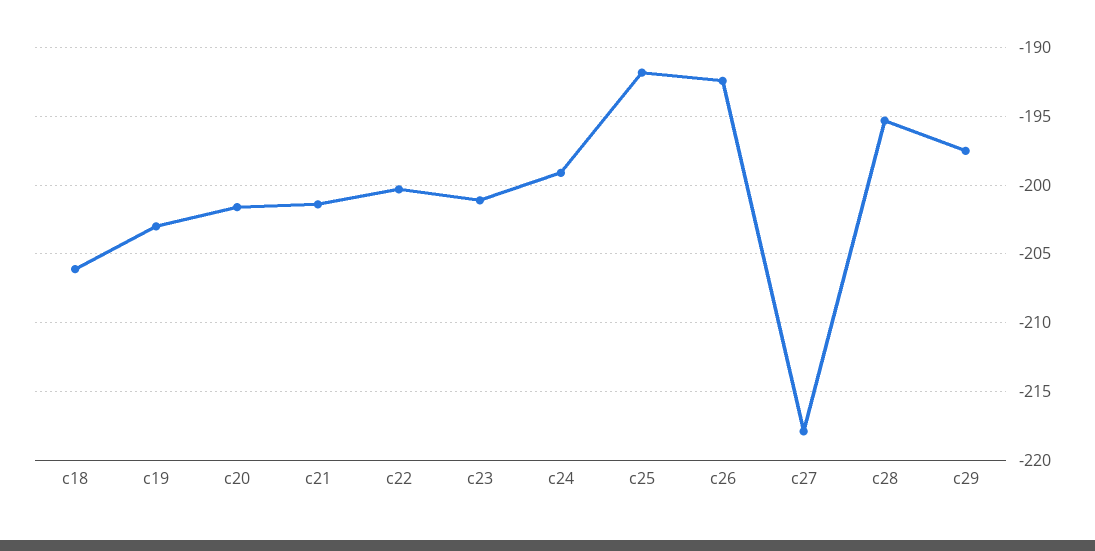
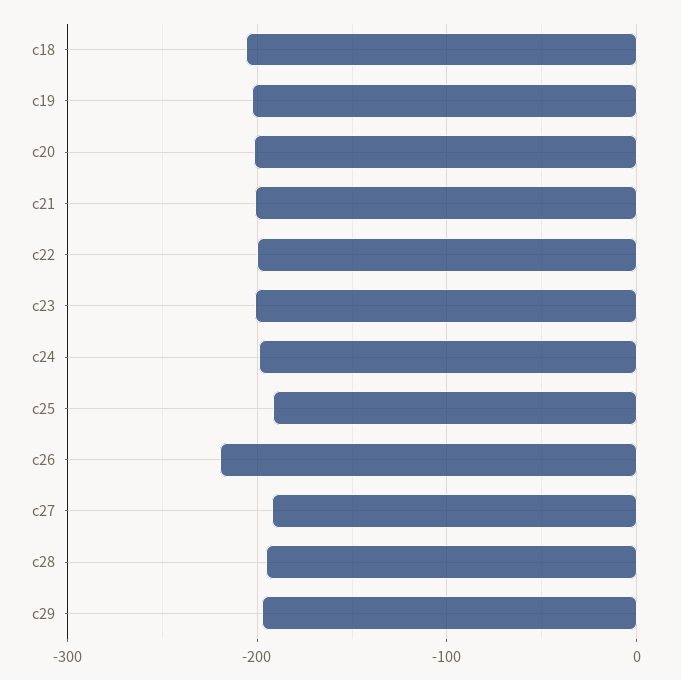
c26: -192.5 -> -220
c27: -218 -> -190

